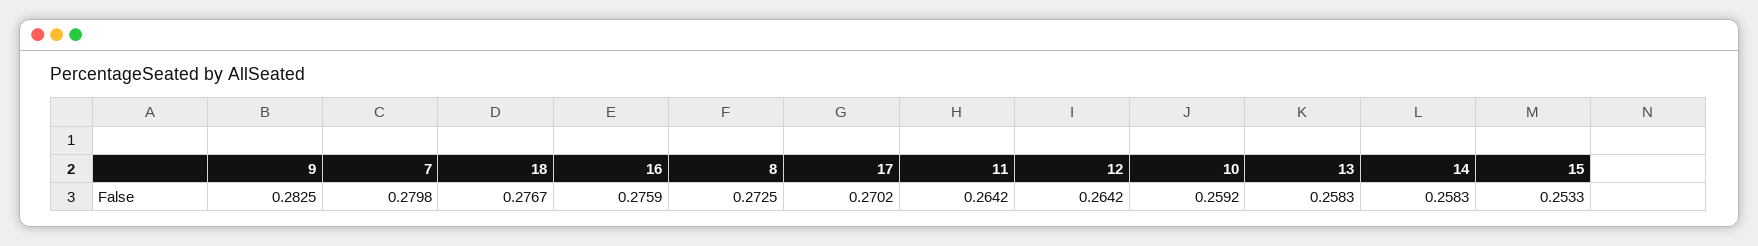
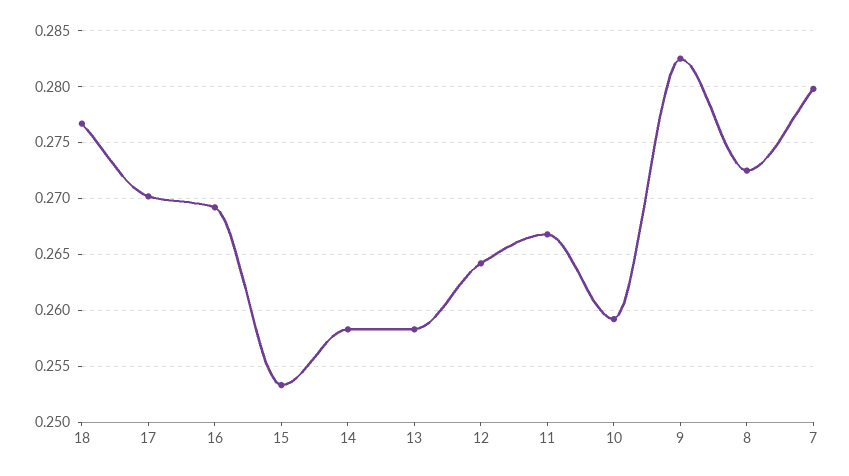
16: 0.2759 -> 0.269
11: 0.2642 -> 0.267

